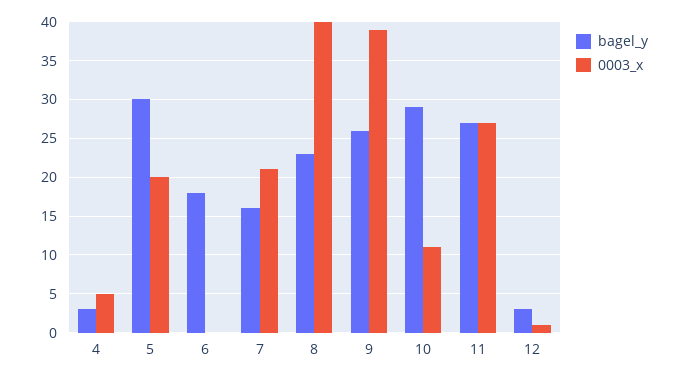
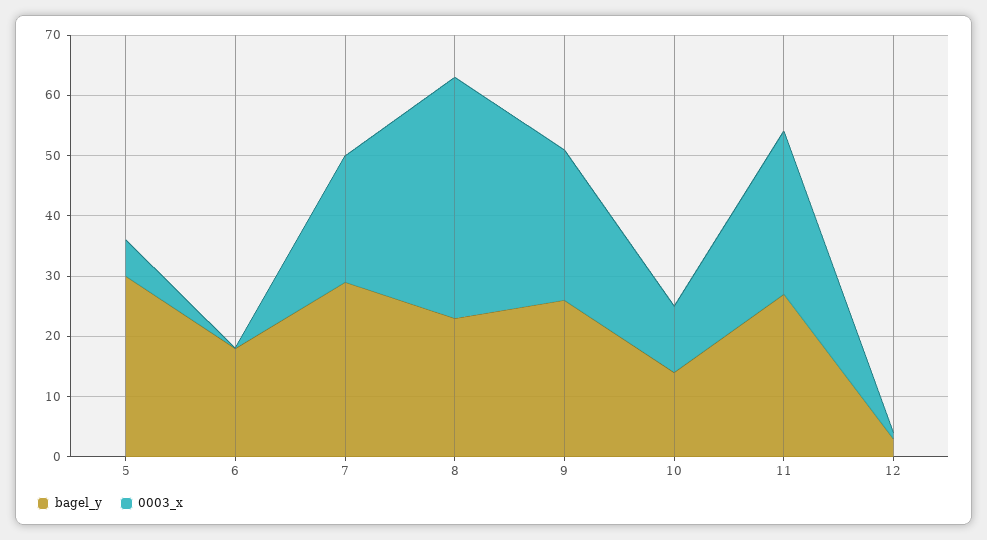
bagel_y, 4: 3 -> none
0003_x, 4: 5 -> none
0003_x, 5: 20 -> 5
bagel_y, 7: 16 -> 30
0003_x, 9: 39 -> 25
bagel_y, 10: 29 -> 15

